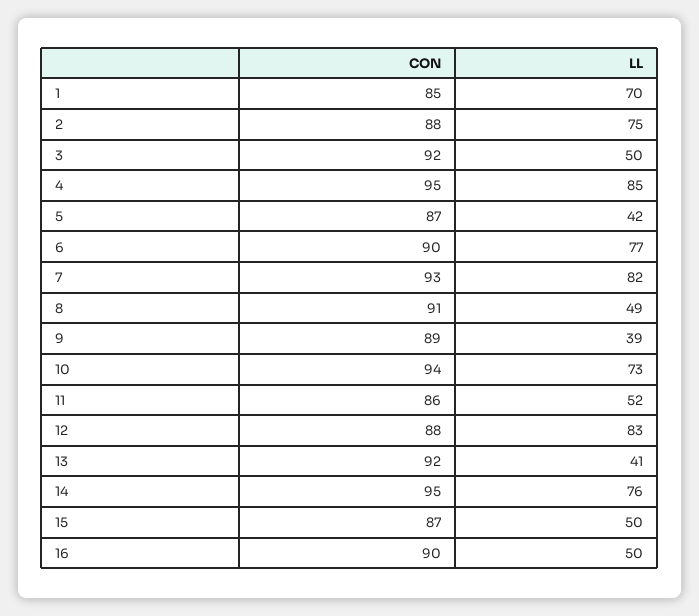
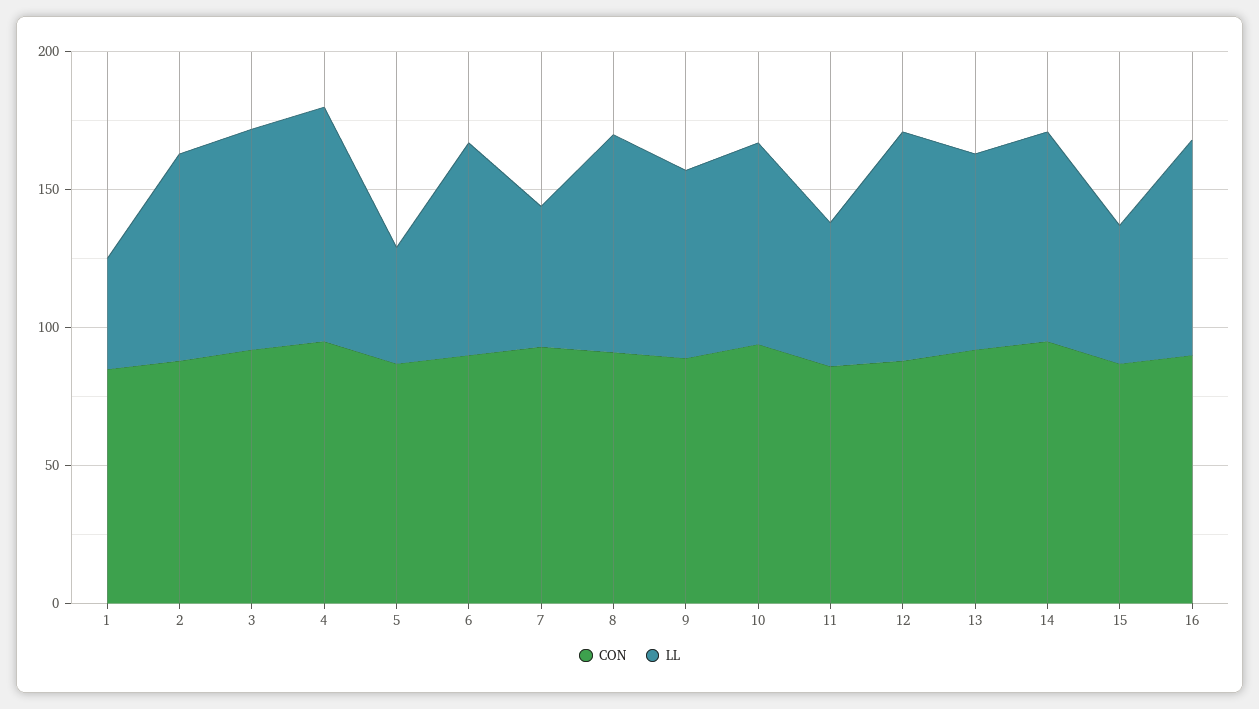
LL, 1: 70 -> 40
LL, 3: 50 -> 80
LL, 7: 82 -> 50
LL, 8: 49 -> 80
LL, 9: 39 -> 70
LL, 13: 41 -> 70
LL, 16: 50 -> 80

